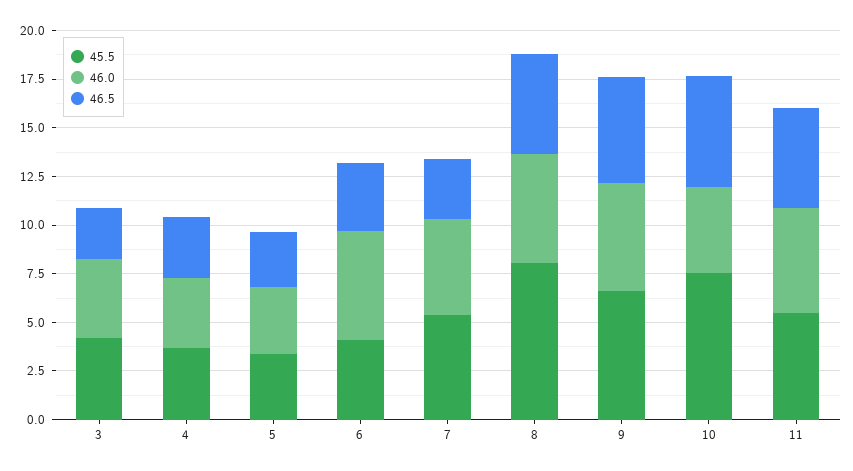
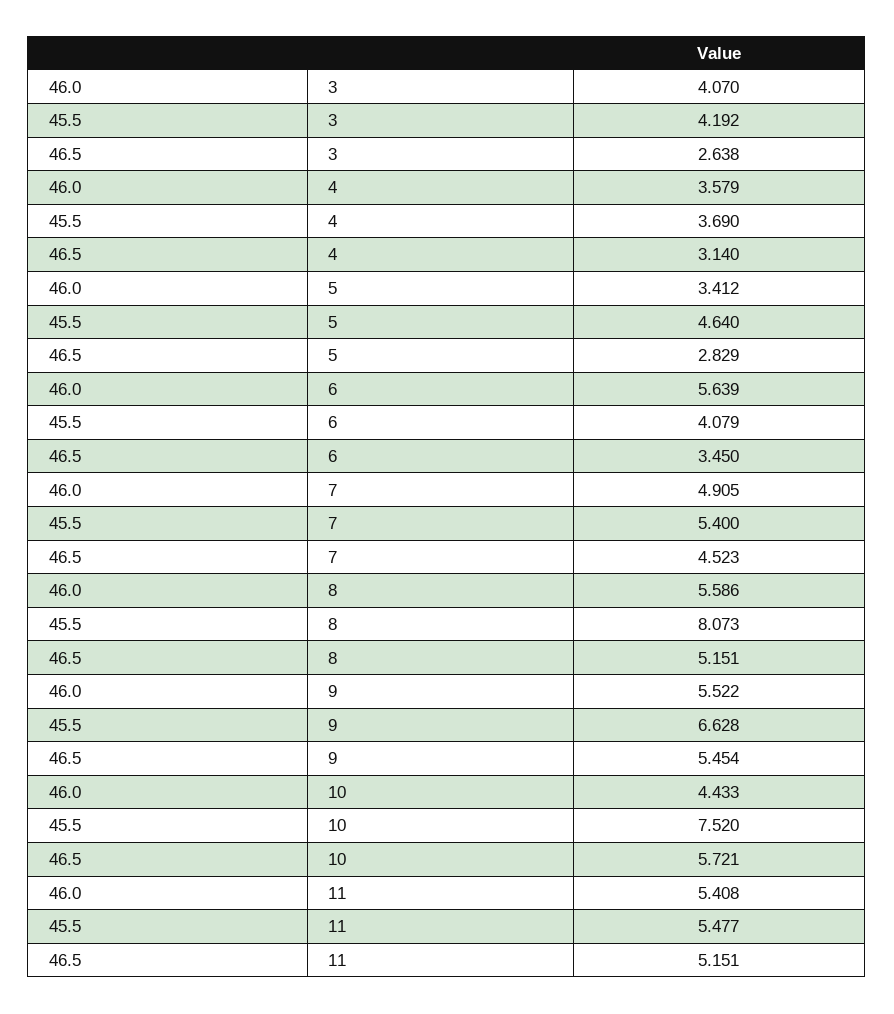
45.5, 5: 3.5 -> 4.64
46.5, 7: 3 -> 4.523

